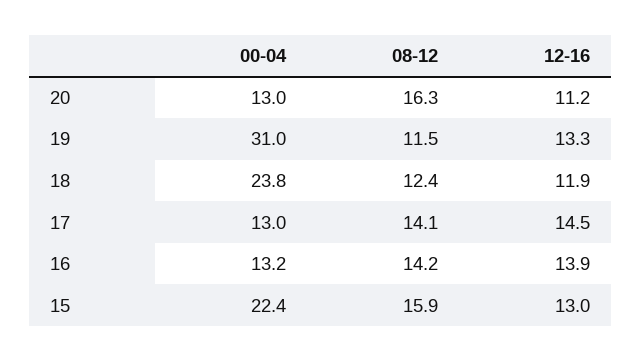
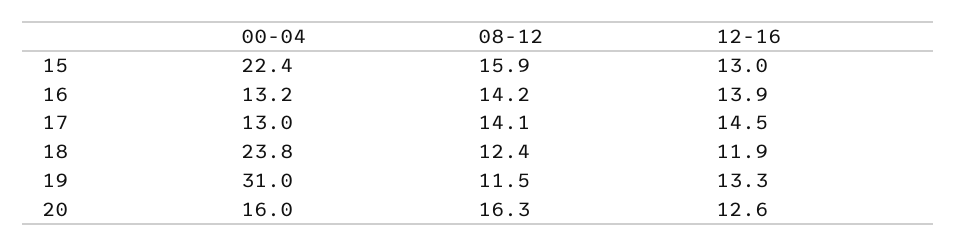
00-04, 20: 13 -> 16
12-16, 20: 11.2 -> 12.6

